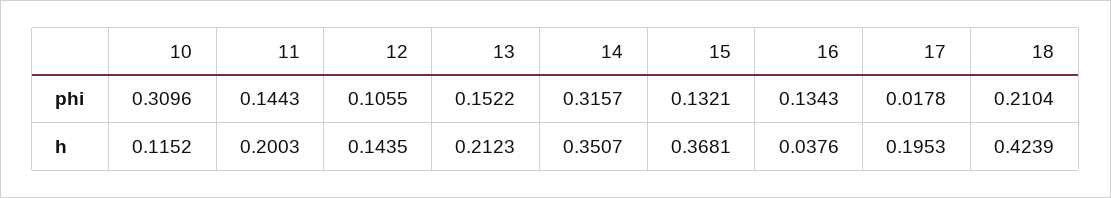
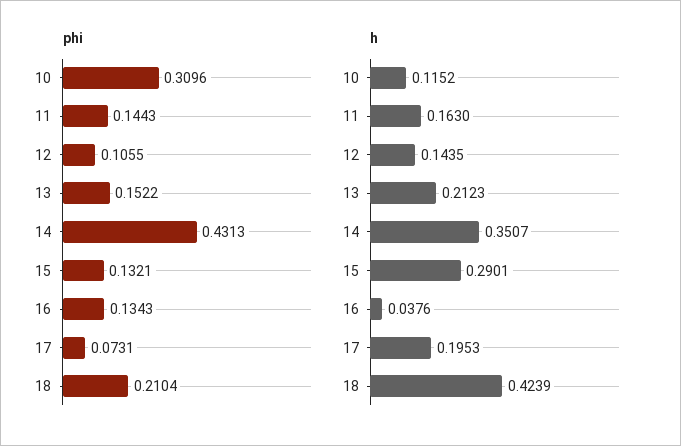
phi, 14: 0.3157 -> 0.4313
phi, 17: 0.0178 -> 0.0731
h, 11: 0.2003 -> 0.163
h, 15: 0.3681 -> 0.2901

